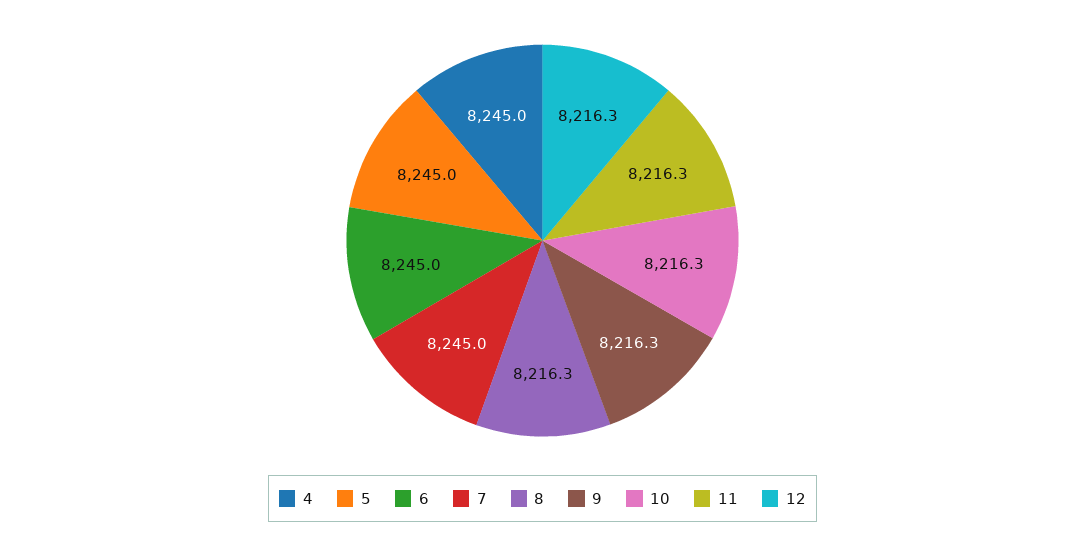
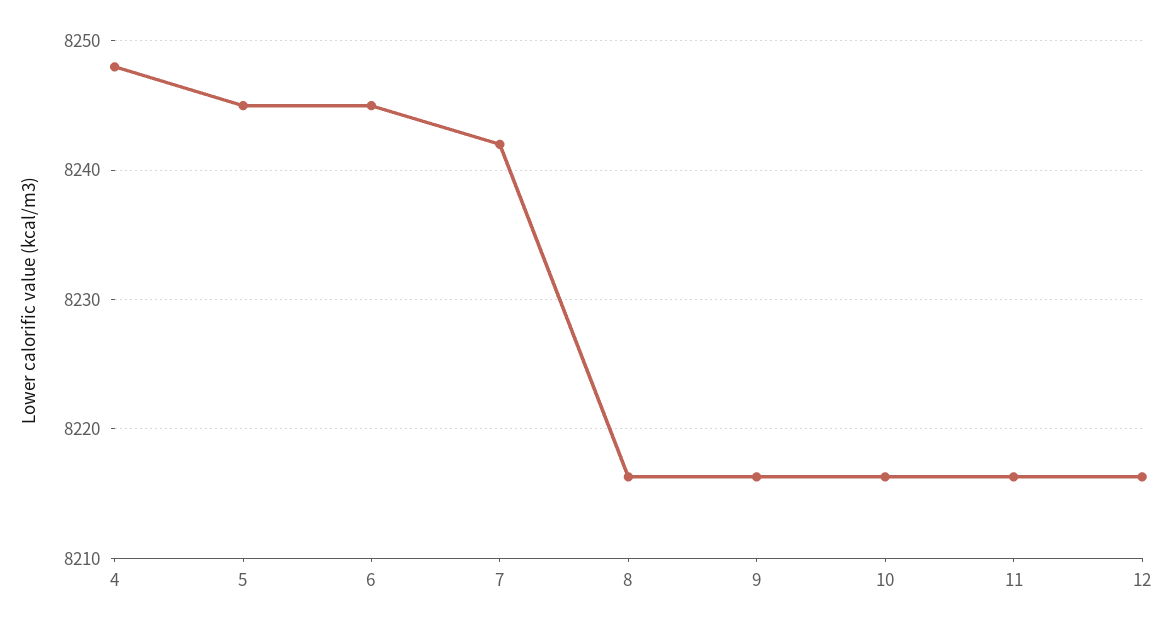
4: 8245 -> 8248
7: 8245 -> 8242

